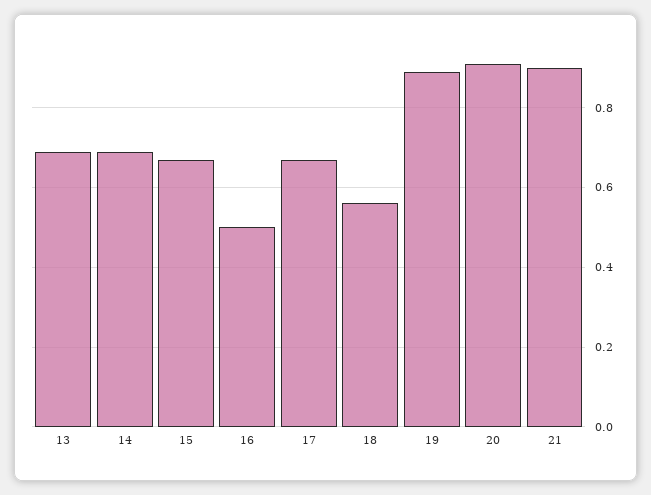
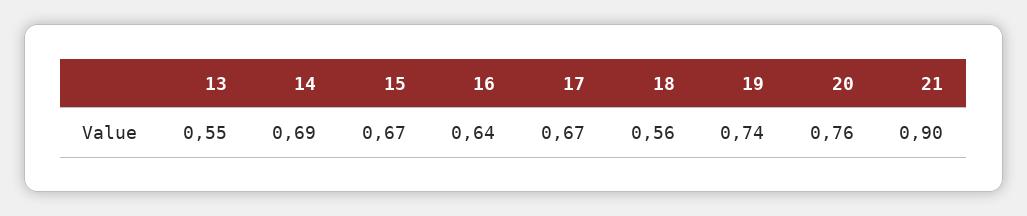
13: 0.7 -> 0.55
16: 0.5 -> 0.64
19: 0.9 -> 0.74
20: 0.9 -> 0.76

